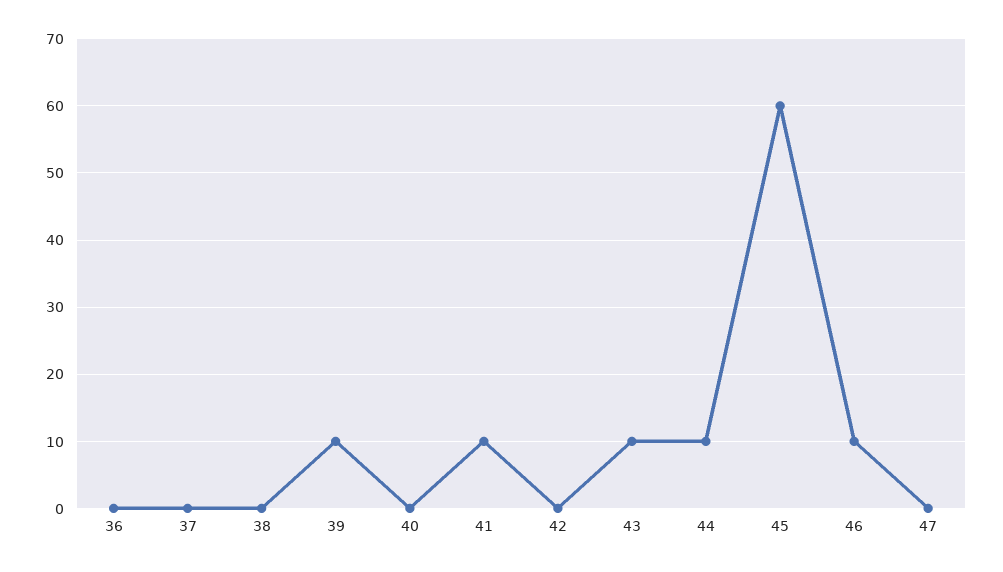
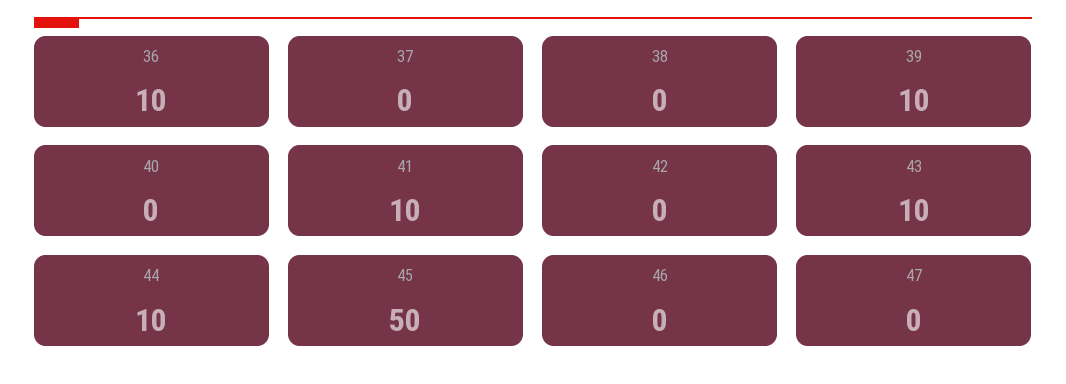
36: 0 -> 10
45: 60 -> 50
46: 10 -> 0

